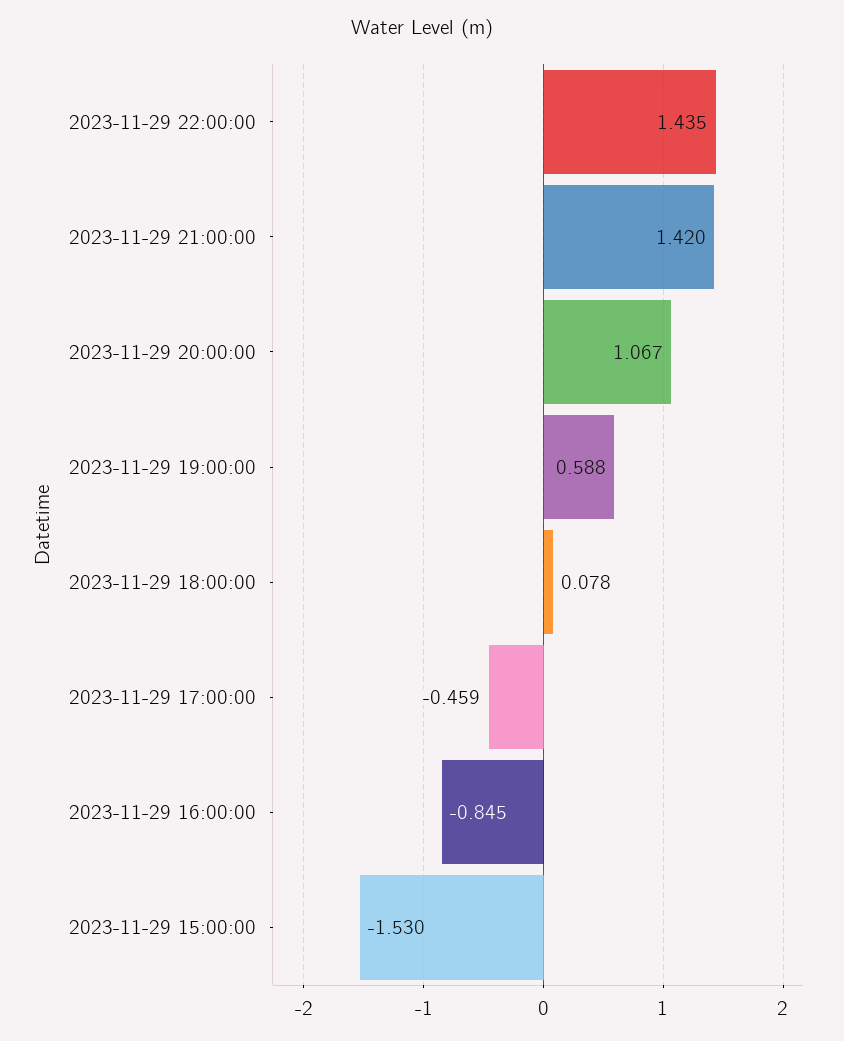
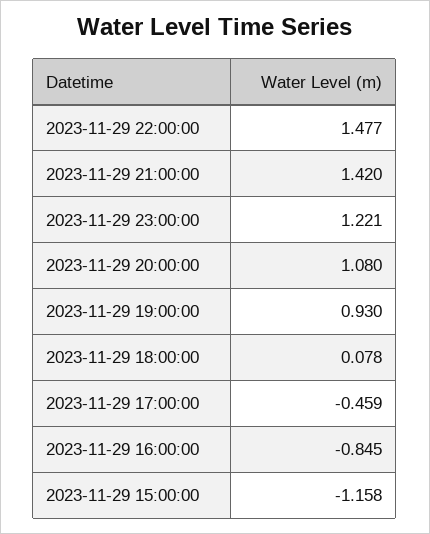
2023-11-29 22:00:00: 1.435 -> 1.477
2023-11-29 20:00:00: 1.067 -> 1.08
2023-11-29 19:00:00: 0.588 -> 0.93
2023-11-29 15:00:00: -1.53 -> -1.158
2023-11-29 23:00:00: none -> 1.221

